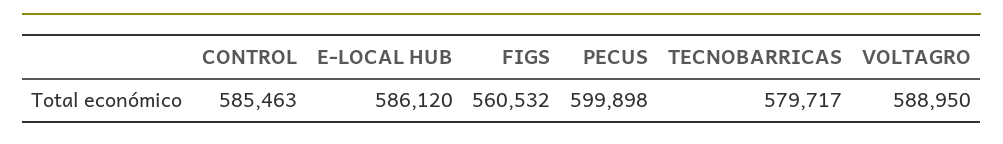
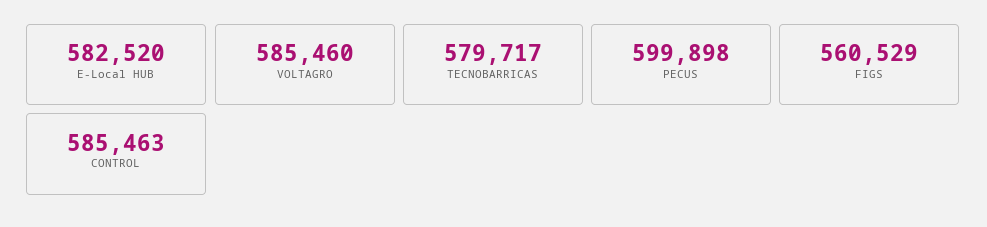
E-LOCAL HUB: 586120 -> 582520
FIGS: 560532 -> 560529
VOLTAGRO: 588950 -> 585460

